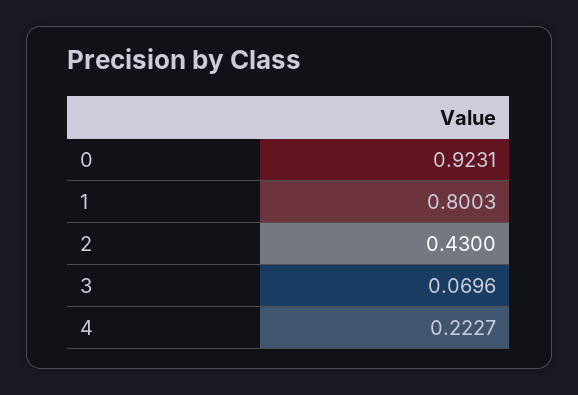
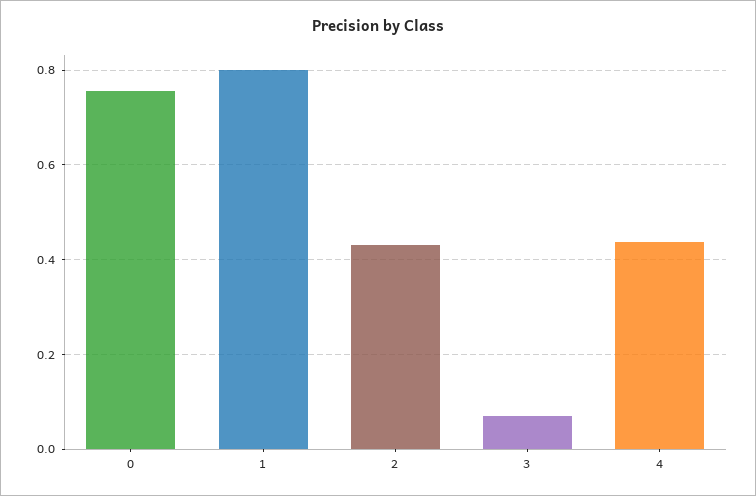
0: 0.9231 -> 0.76
4: 0.2227 -> 0.44

